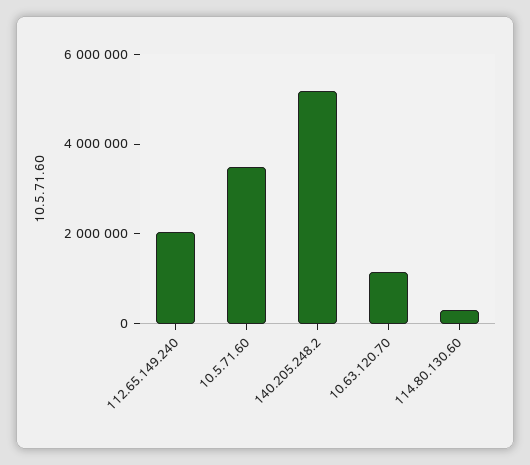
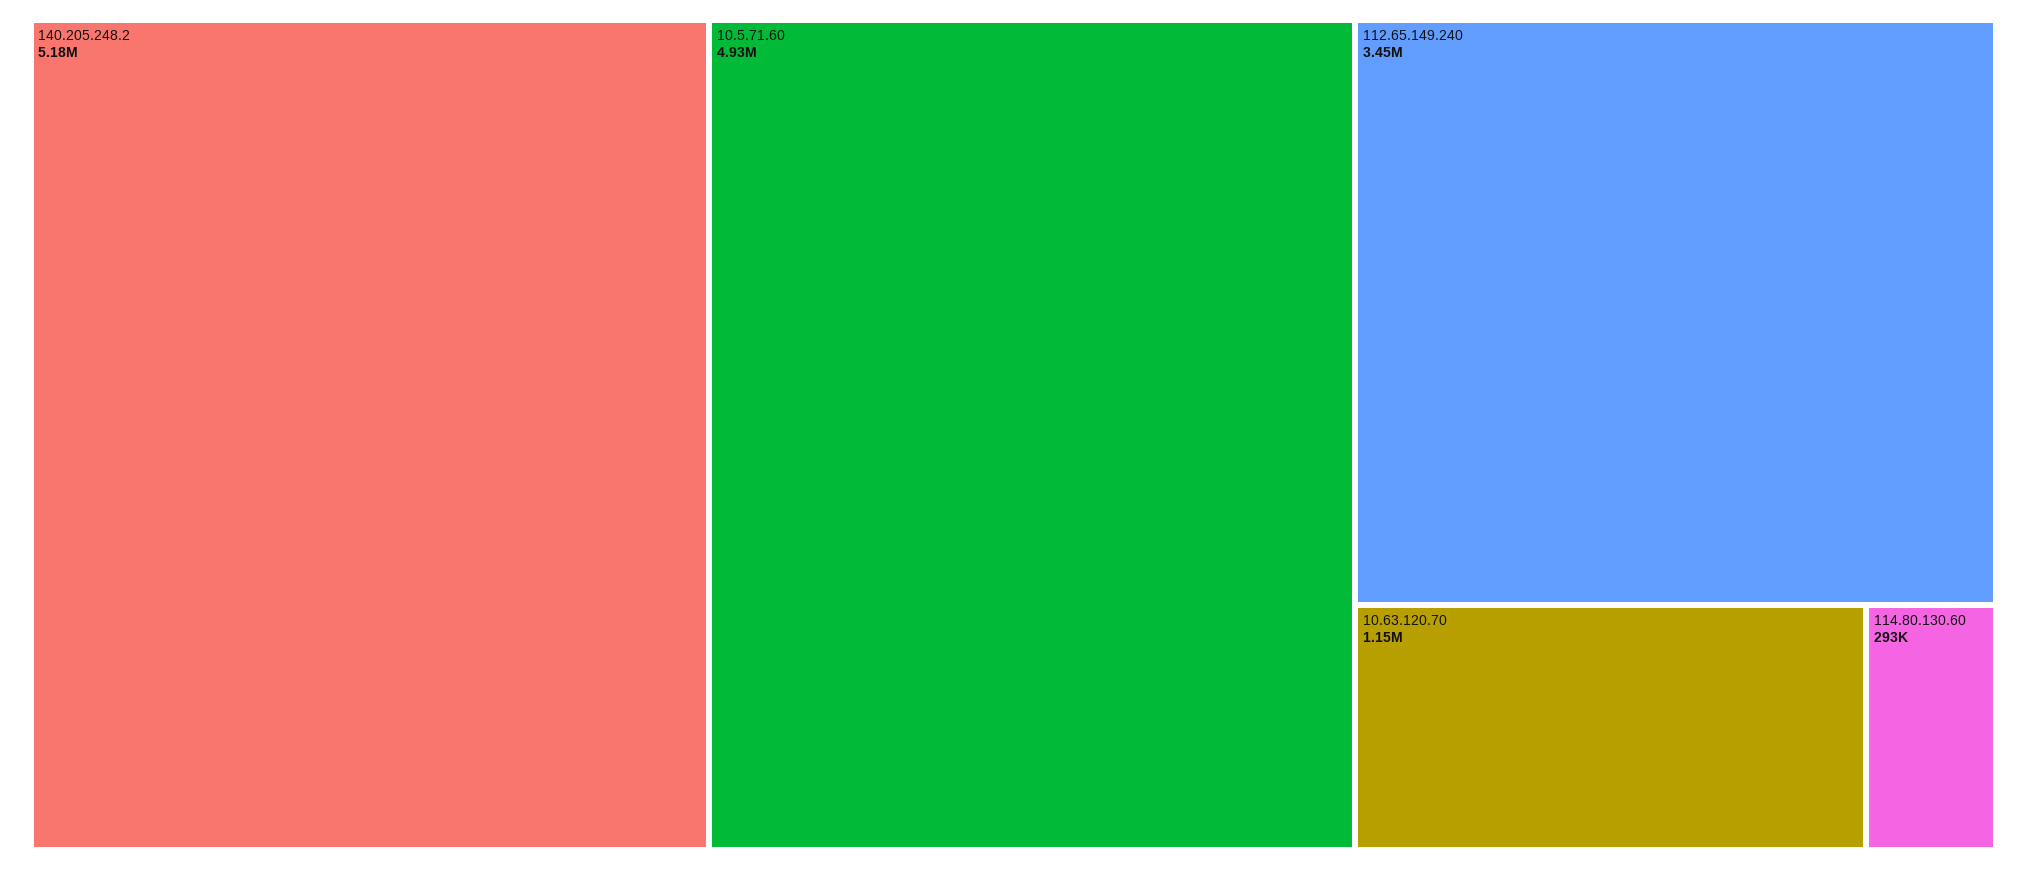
112.65.149.240: 2000000 -> 3450000
10.5.71.60: 3500000 -> 4930000

